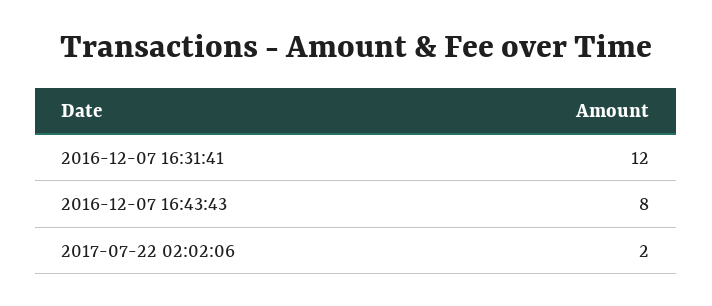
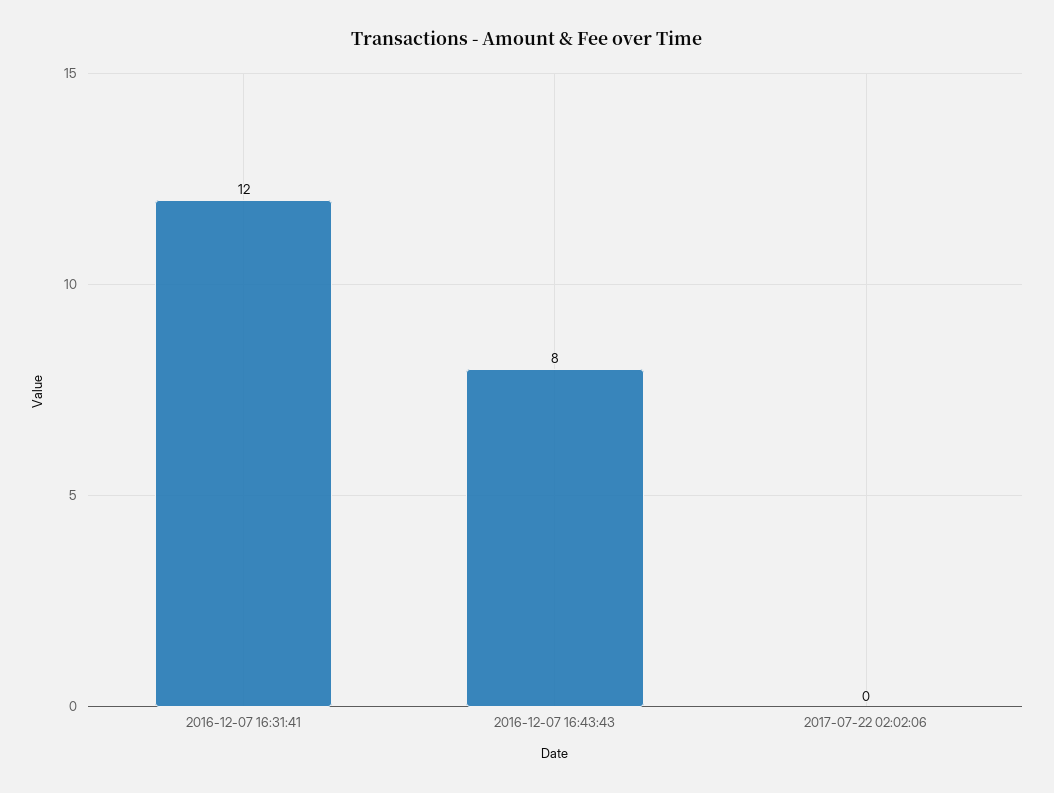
2017-07-22 02:02:06: 2 -> 0

